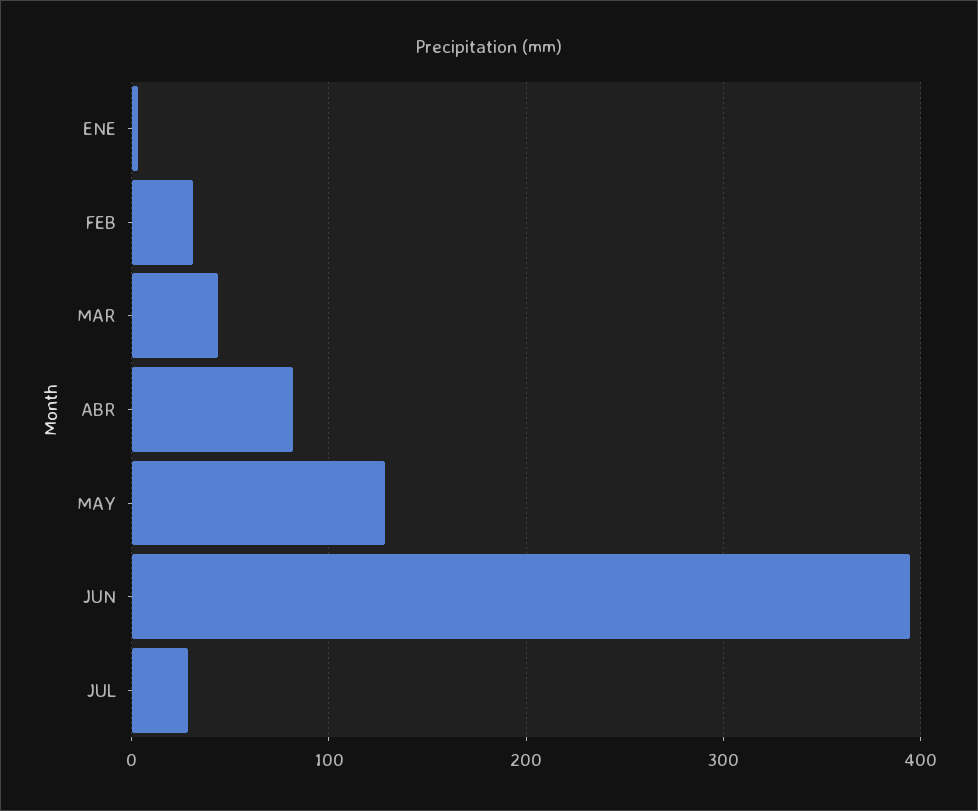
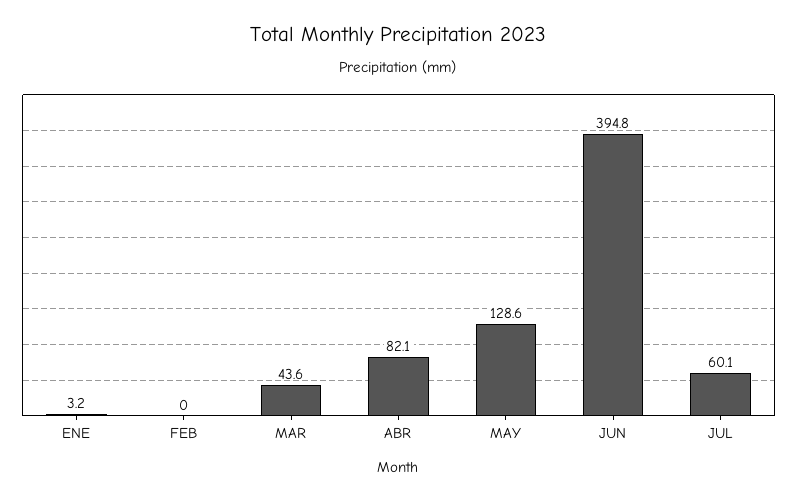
FEB: 30 -> 0
JUL: 30 -> 60.1

